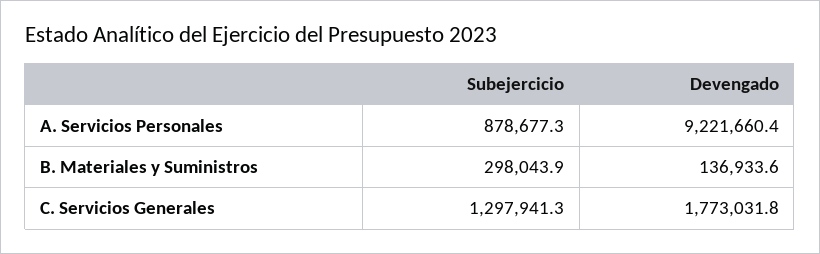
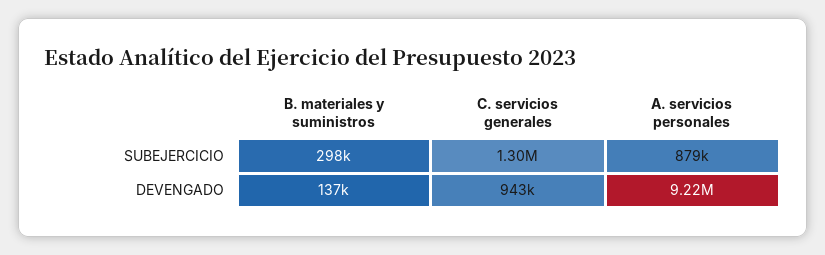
Devengado, C. Servicios Generales: 1773031.8 -> 943000

